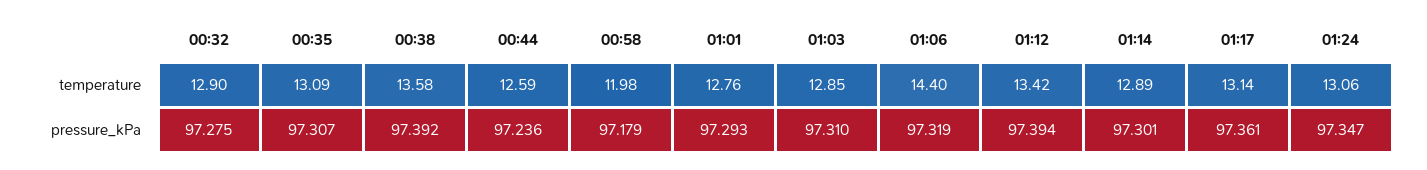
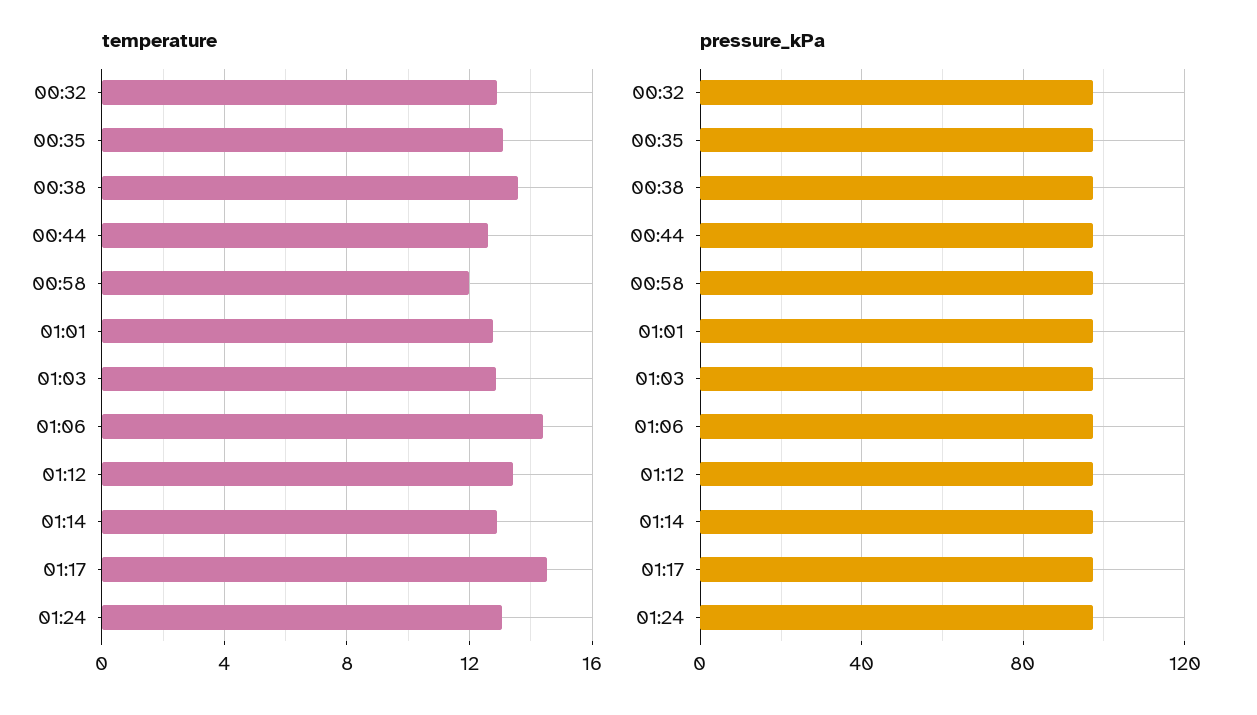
temperature, 01:17: 13.14 -> 14.5

